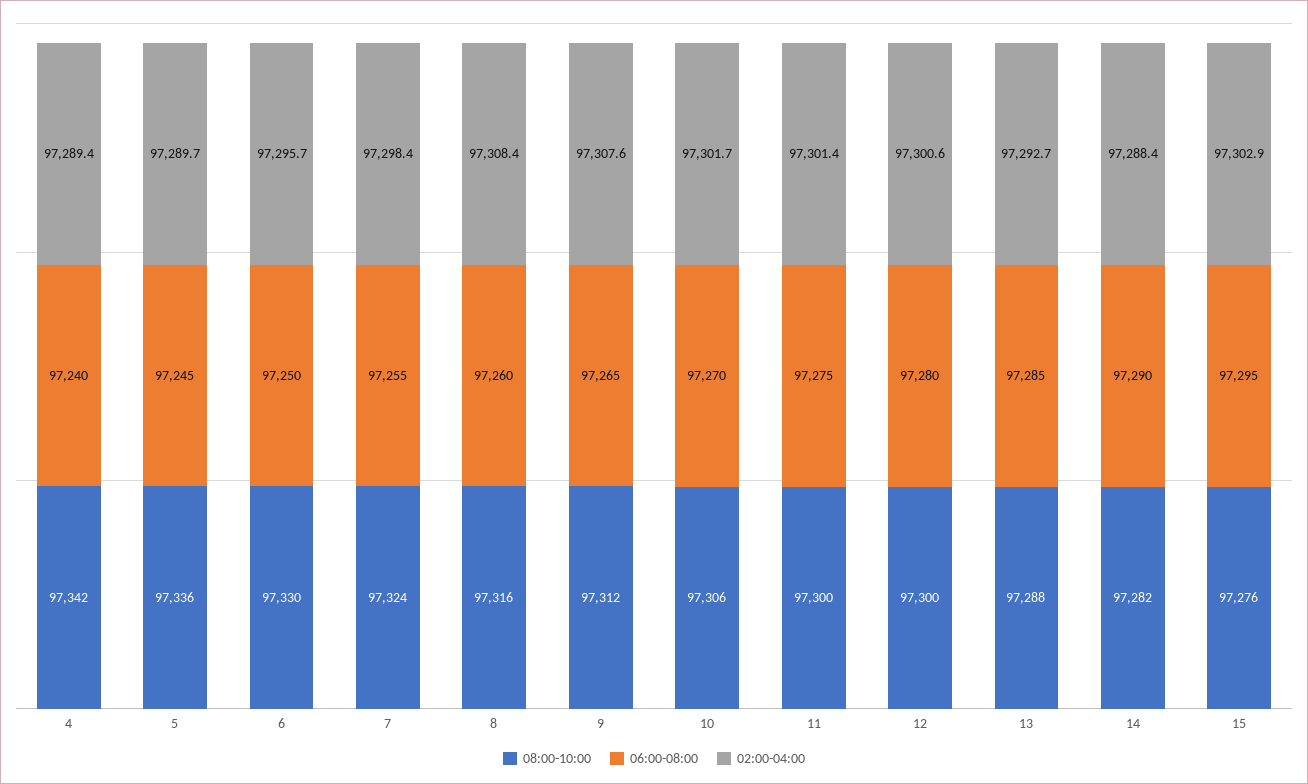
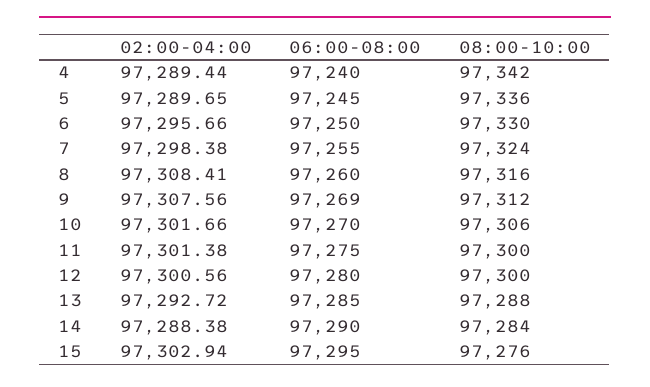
06:00-08:00, 9: 97265 -> 97269
08:00-10:00, 14: 97282 -> 97284

